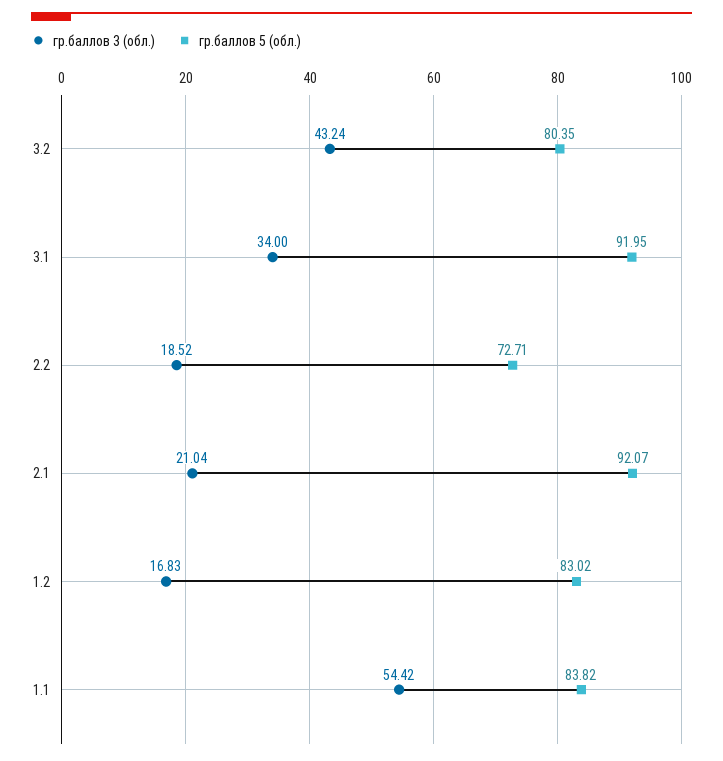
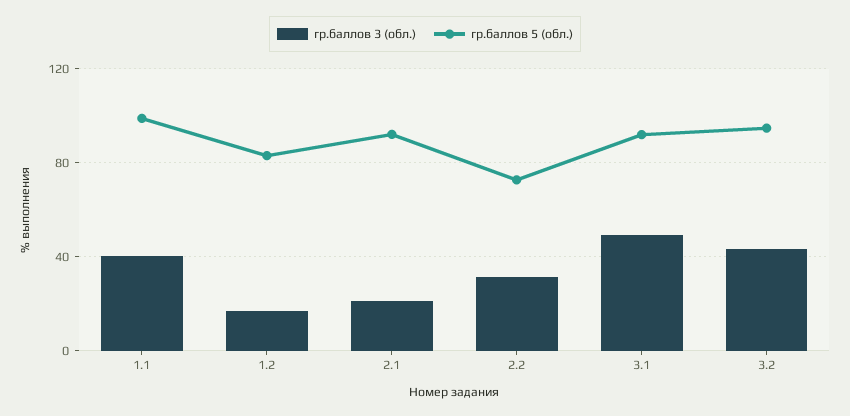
гр.баллов 5 (обл.), 3.2: 80.35 -> 95
гр.баллов 3 (обл.), 3.1: 34 -> 50
гр.баллов 3 (обл.), 2.2: 18.52 -> 30
гр.баллов 3 (обл.), 1.1: 54.42 -> 40
гр.баллов 5 (обл.), 1.1: 83.82 -> 100

